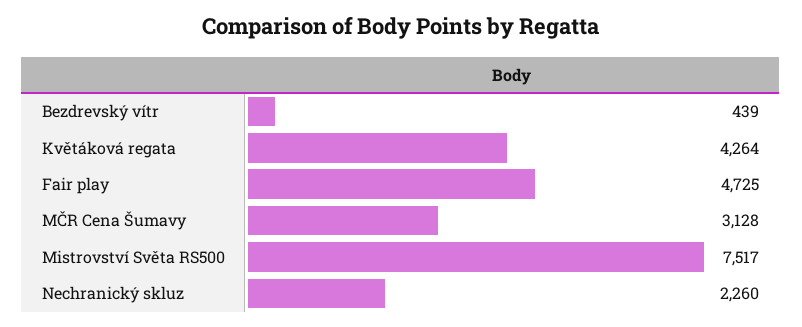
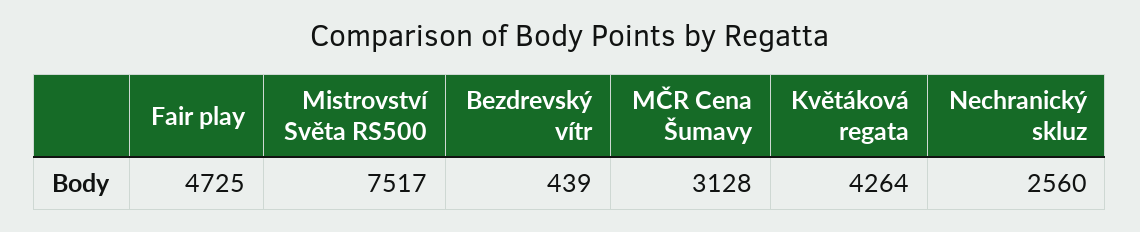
Nechranický skluz: 2260 -> 2560

